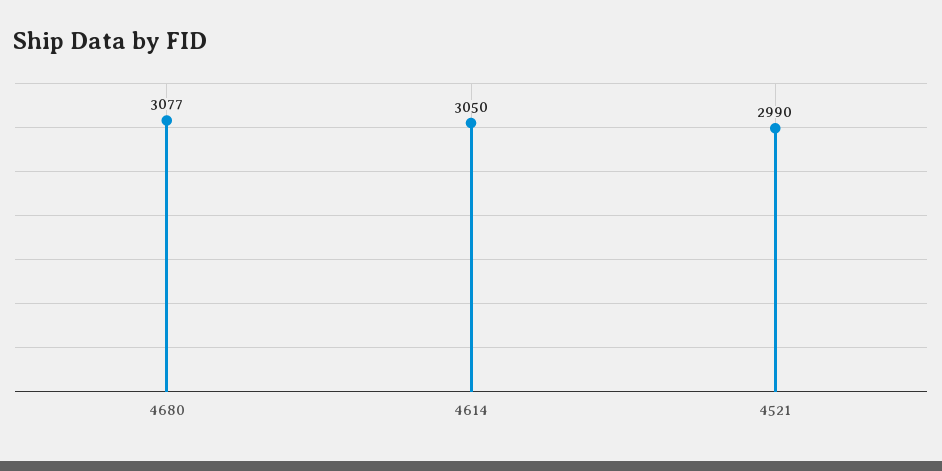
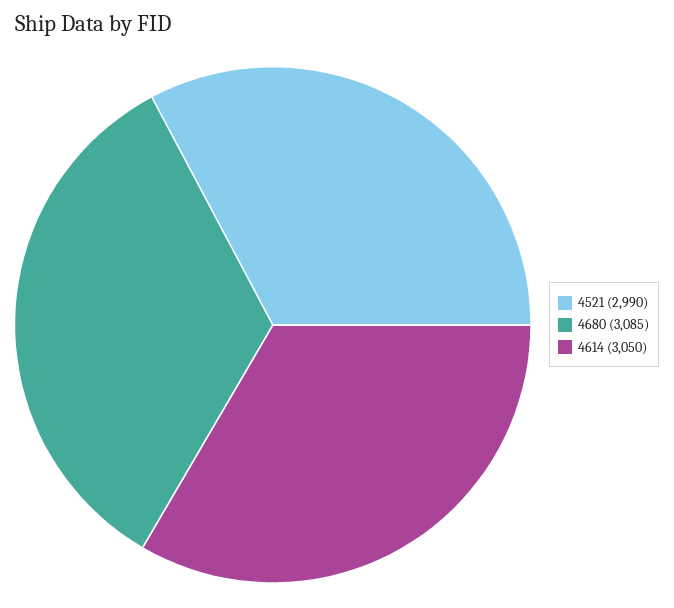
4680: 3077 -> 3085

